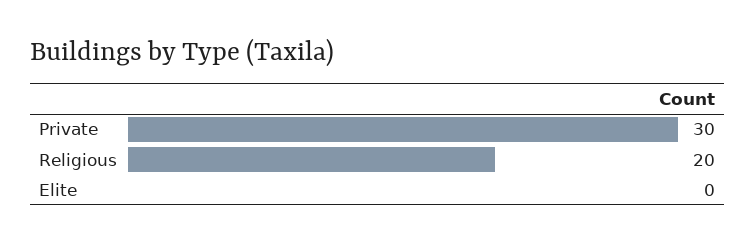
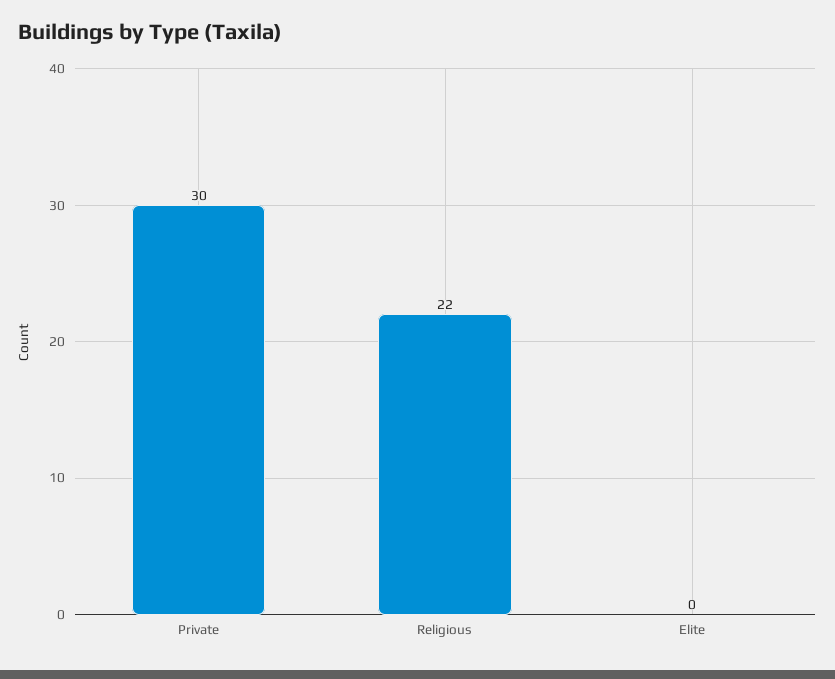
Religious: 20 -> 22

